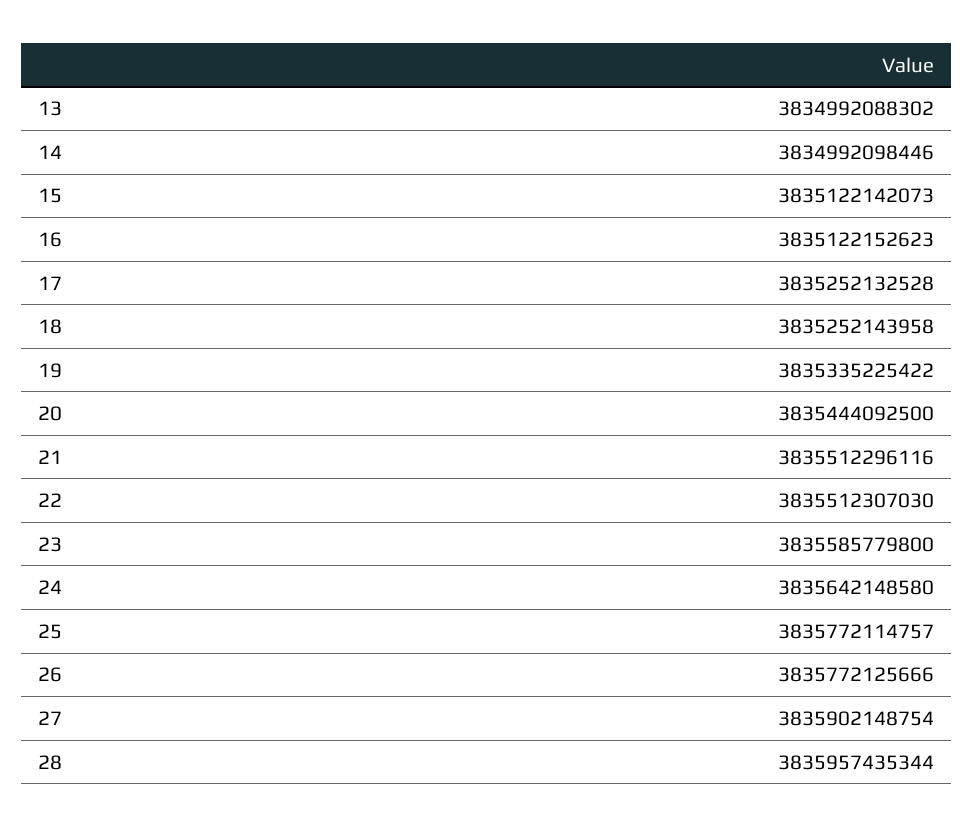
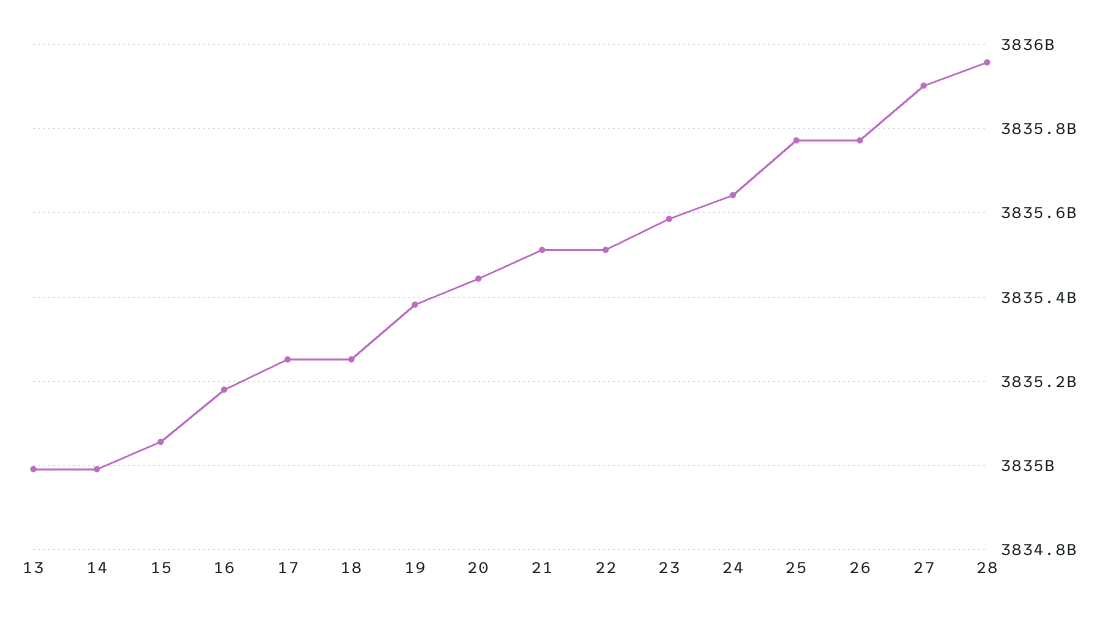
15: 3835122142073 -> 3835060000000
16: 3835122152623 -> 3835180000000
19: 3835335225422 -> 3835380000000

